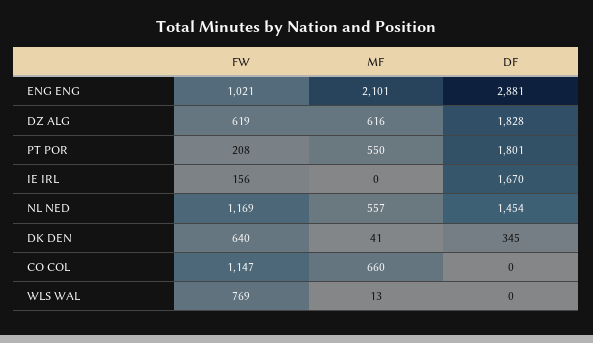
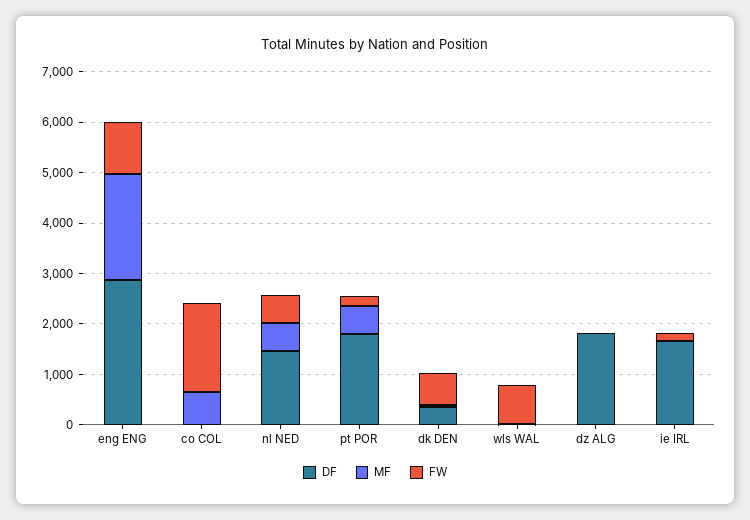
FW, DZ ALG: 619 -> 0
MF, DZ ALG: 616 -> 0
FW, NL NED: 1169 -> 600
FW, CO COL: 1147 -> 1800

